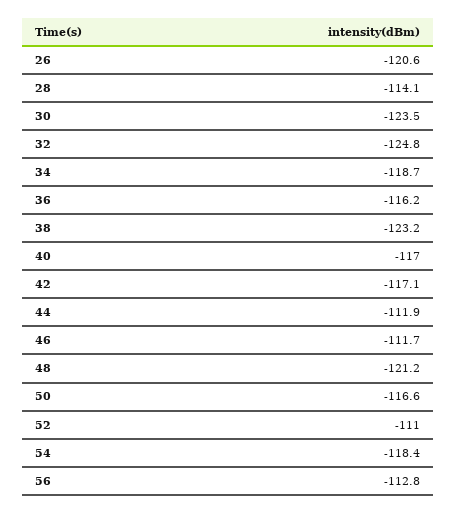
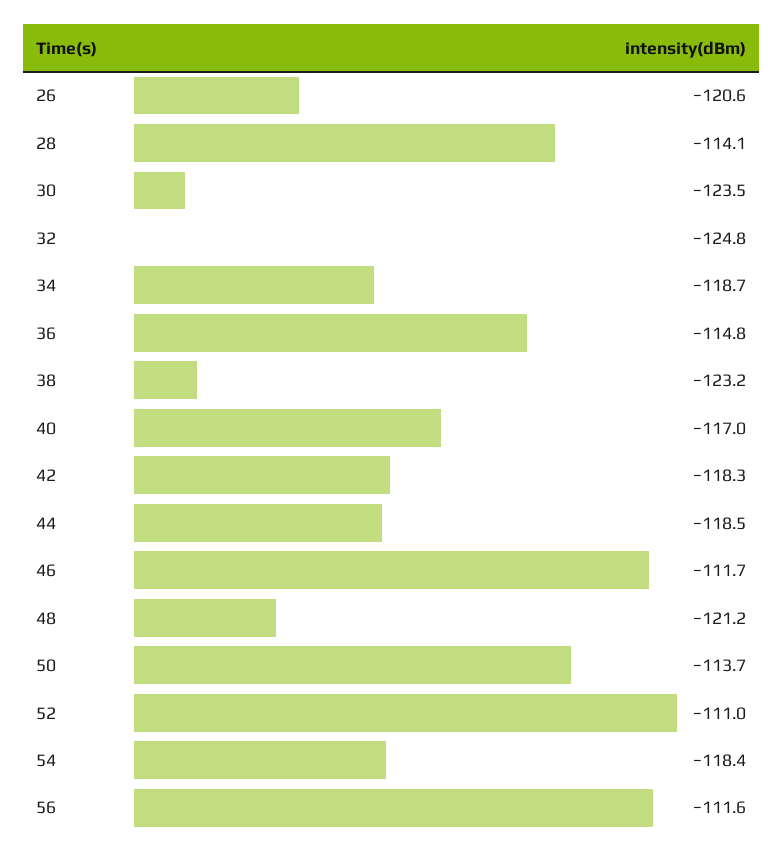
36: -116.2 -> -114.8
42: -117.1 -> -118.3
44: -111.9 -> -118.5
50: -116.6 -> -113.7
56: -112.8 -> -111.6

